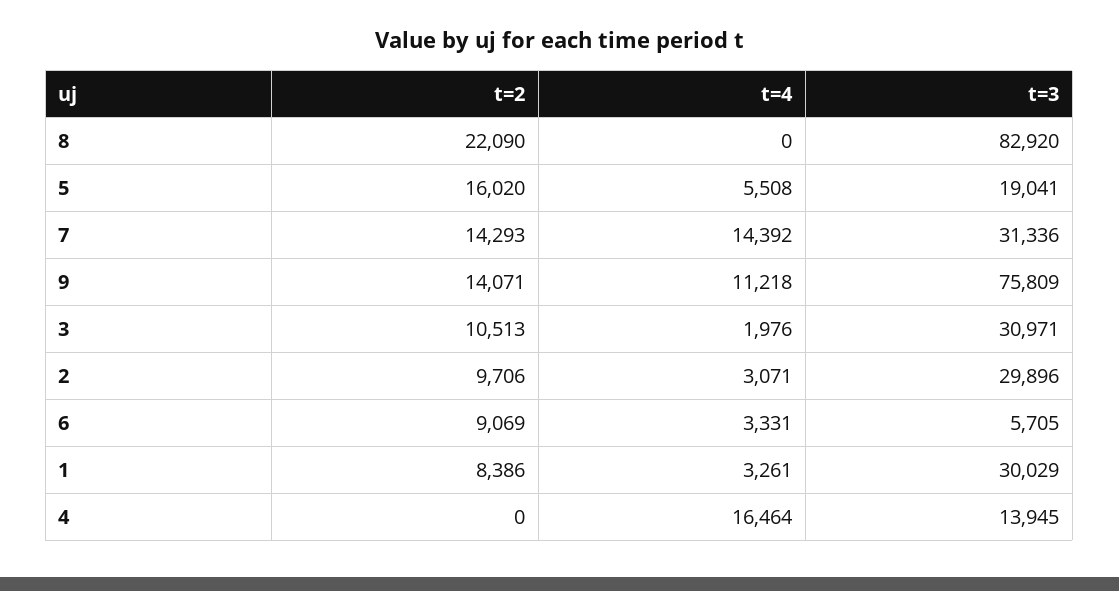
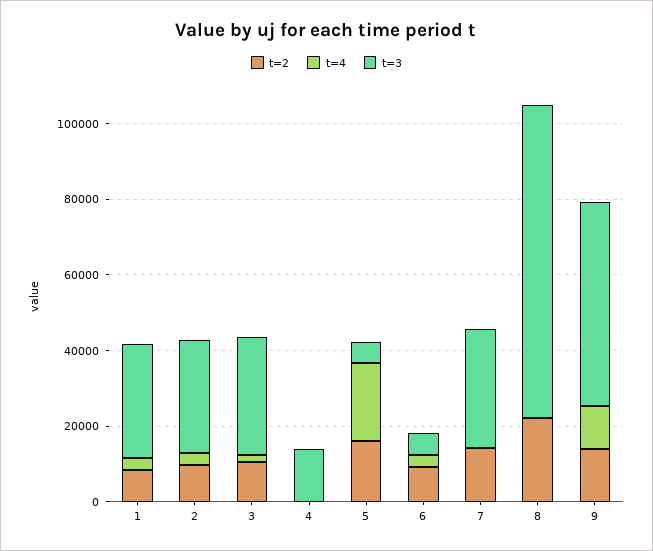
t=4, 5: 5508 -> 20000
t=3, 5: 19041 -> 5000
t=4, 7: 14392 -> 0
t=3, 9: 75809 -> 55000
t=4, 4: 16464 -> 0

